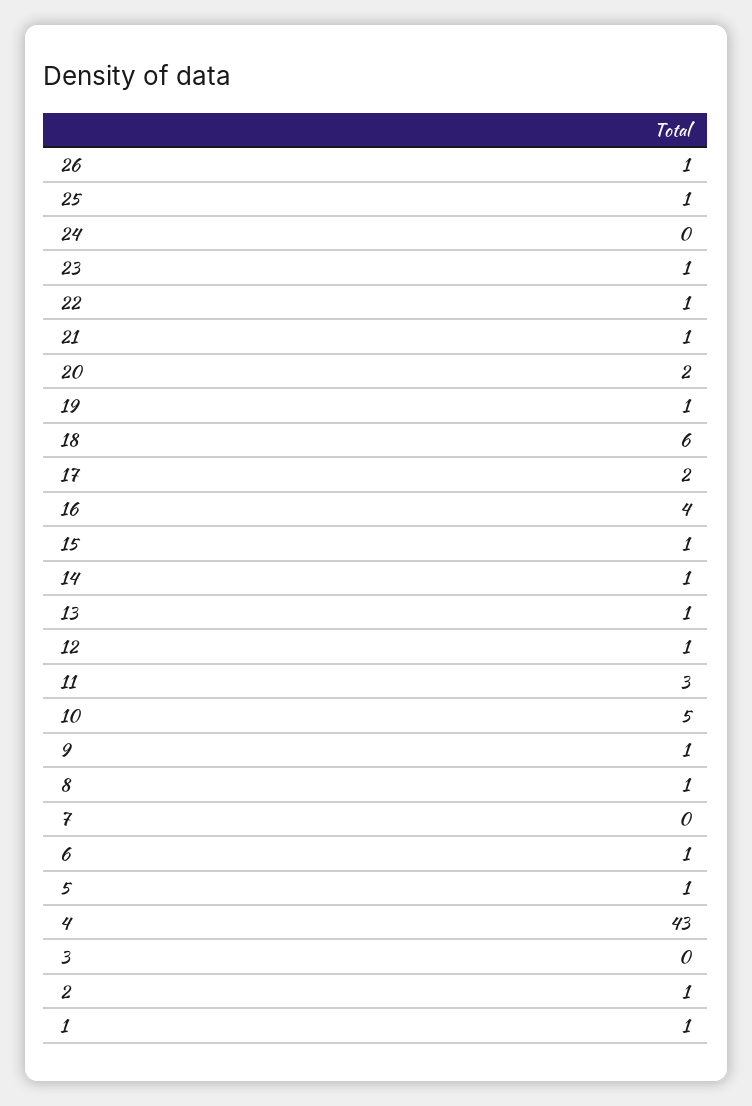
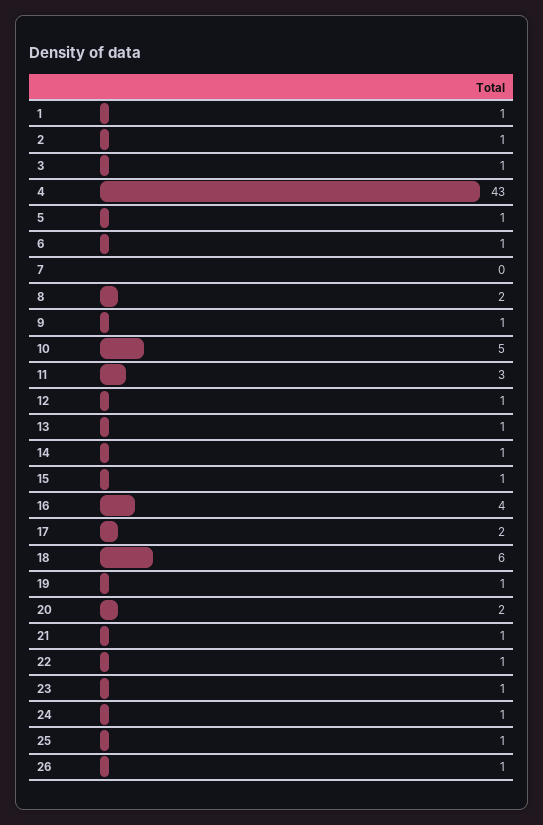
24: 0 -> 1
8: 1 -> 2
3: 0 -> 1

